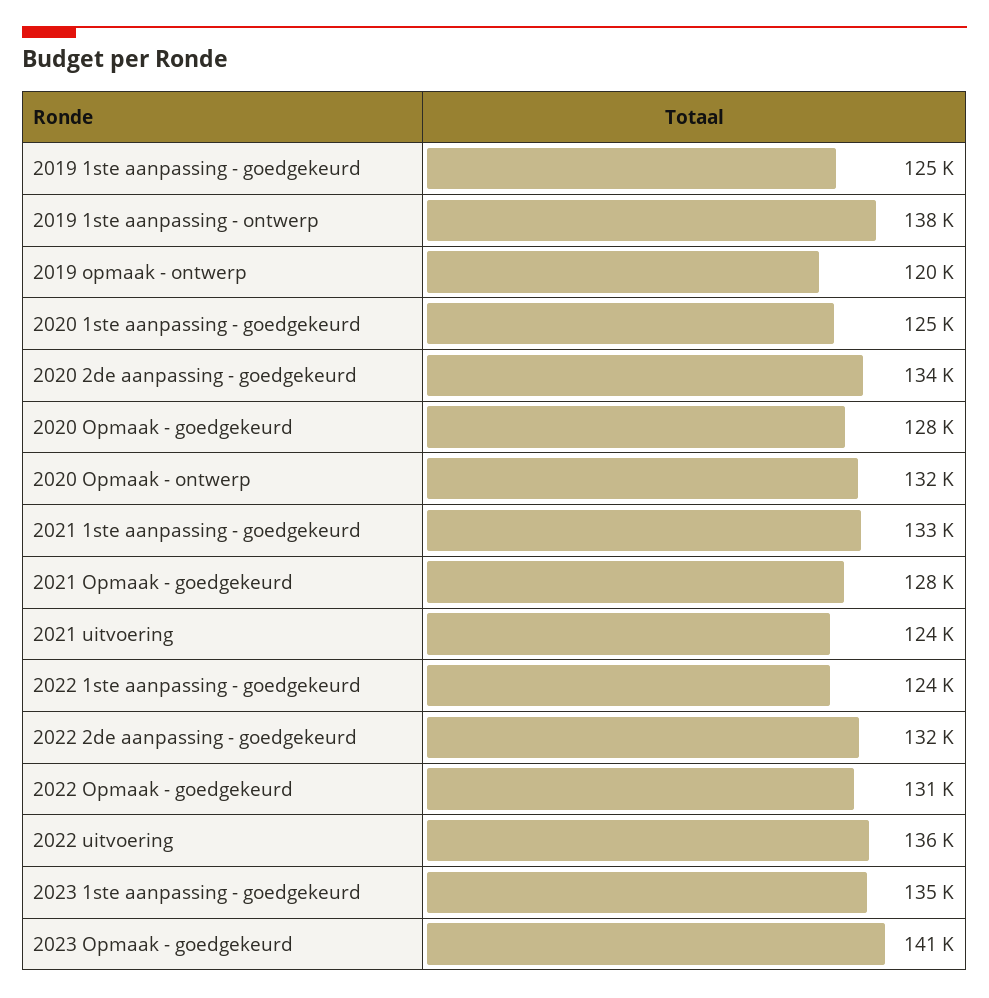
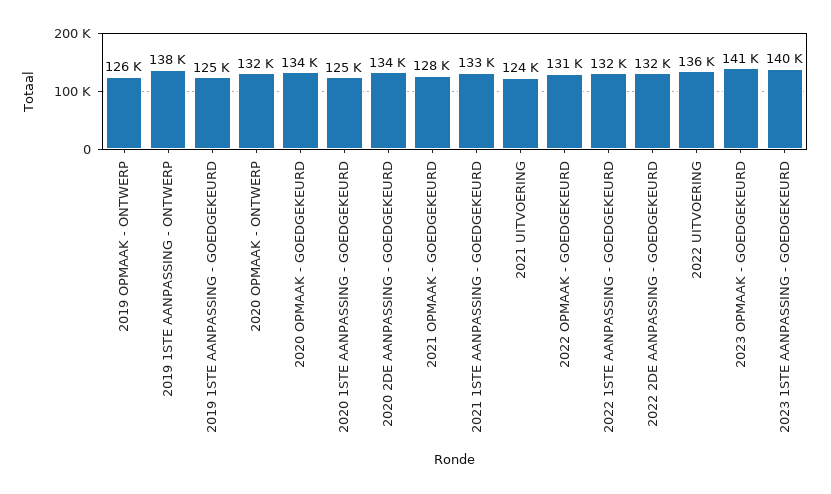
2019 opmaak - ontwerp: 120000 -> 126000
2020 Opmaak - goedgekeurd: 128000 -> 134000
2022 1ste aanpassing - goedgekeurd: 124000 -> 132000
2023 1ste aanpassing - goedgekeurd: 135000 -> 140000

